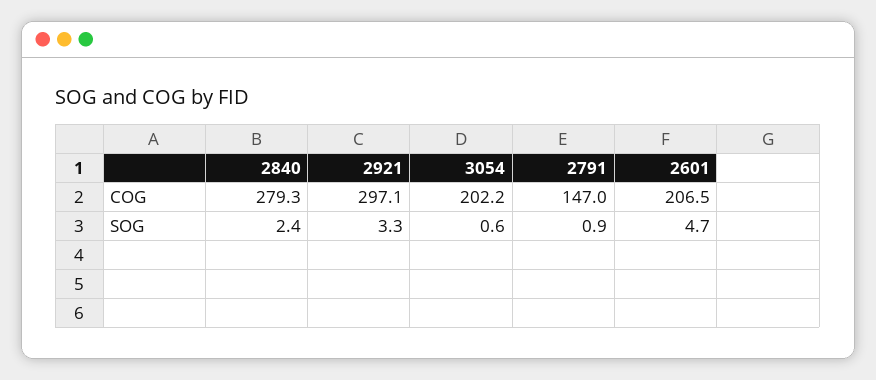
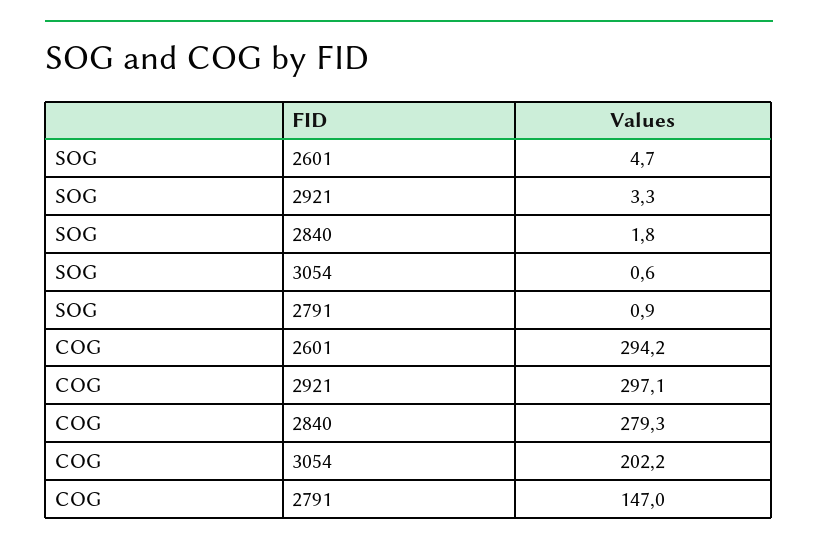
2601, COG: 206.5 -> 294.2
2840, SOG: 2.4 -> 1.8

